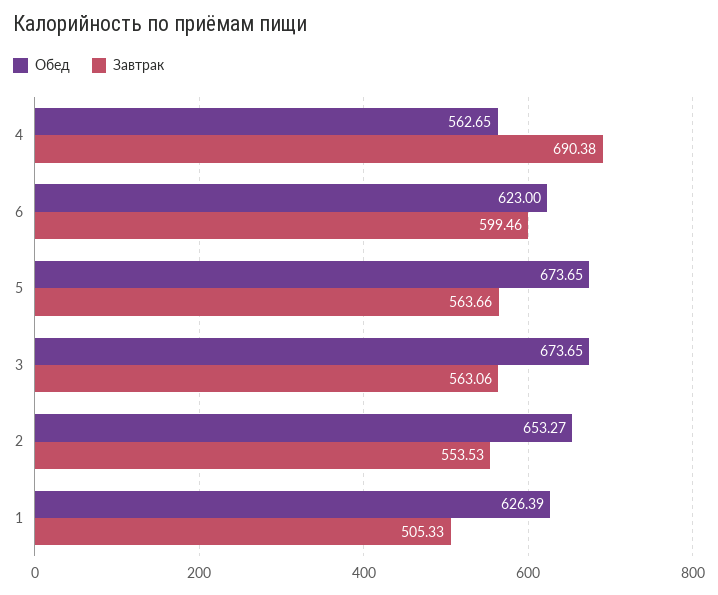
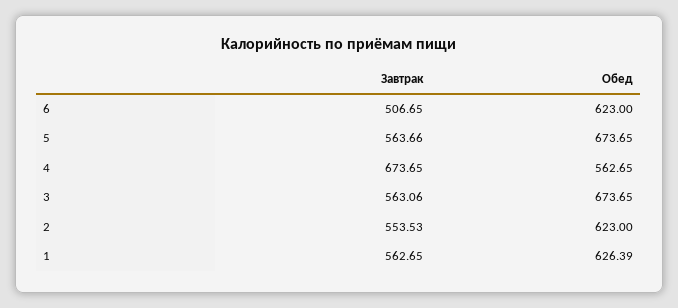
Завтрак, 4: 690.38 -> 673.65
Завтрак, 6: 599.46 -> 506.65
Обед, 2: 653.27 -> 623
Завтрак, 1: 505.33 -> 562.65

